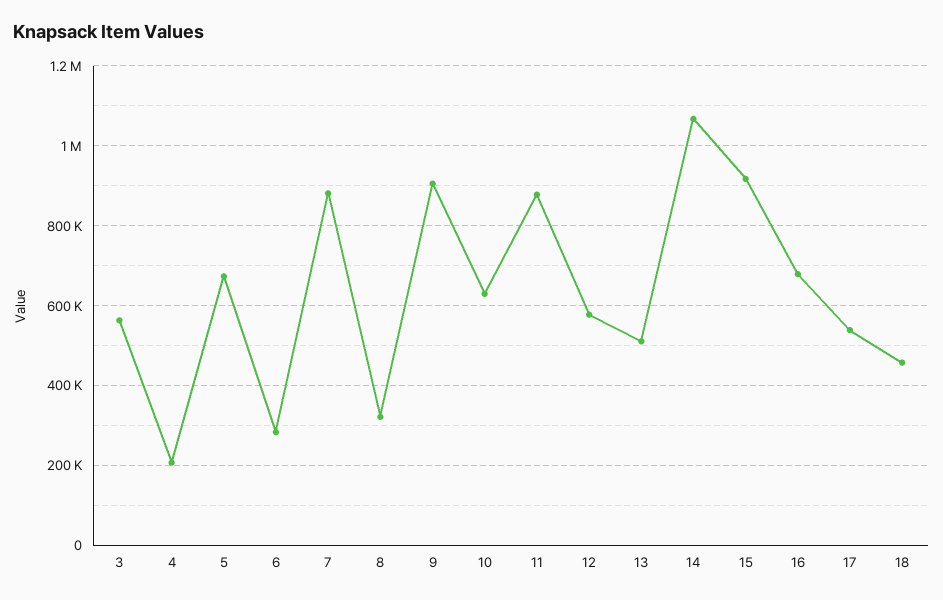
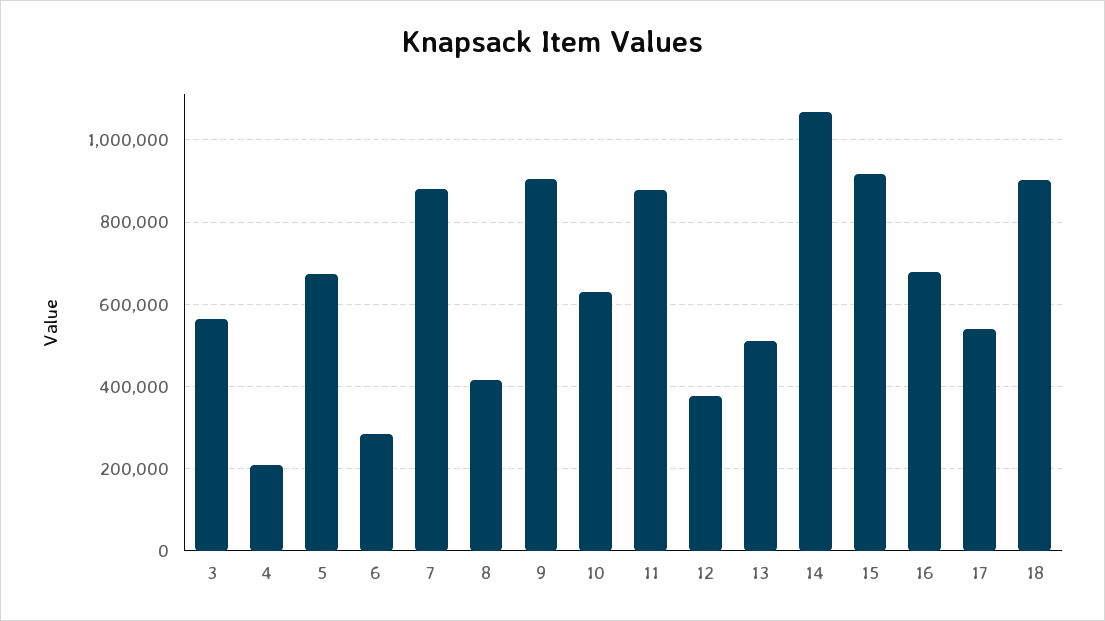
8: 320000 -> 420000
12: 580000 -> 380000
18: 460000 -> 900000

